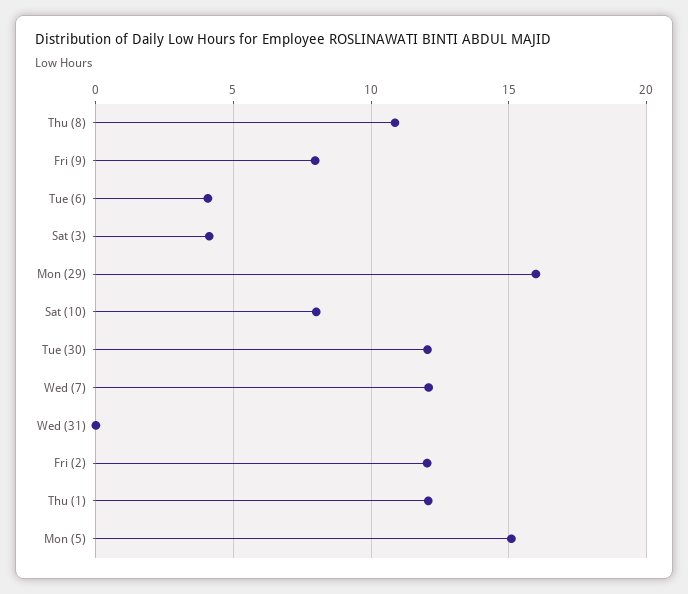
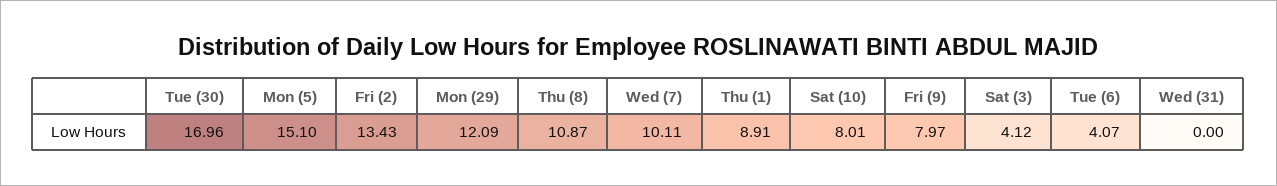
Mon (29): 16 -> 12.09
Tue (30): 12 -> 16.96
Wed (7): 12 -> 10.11
Fri (2): 12 -> 13.43
Thu (1): 12 -> 8.91

